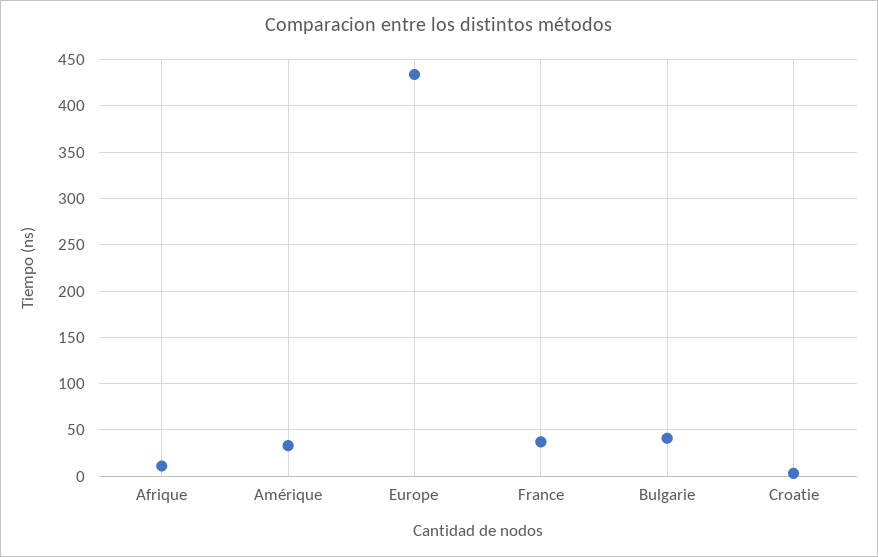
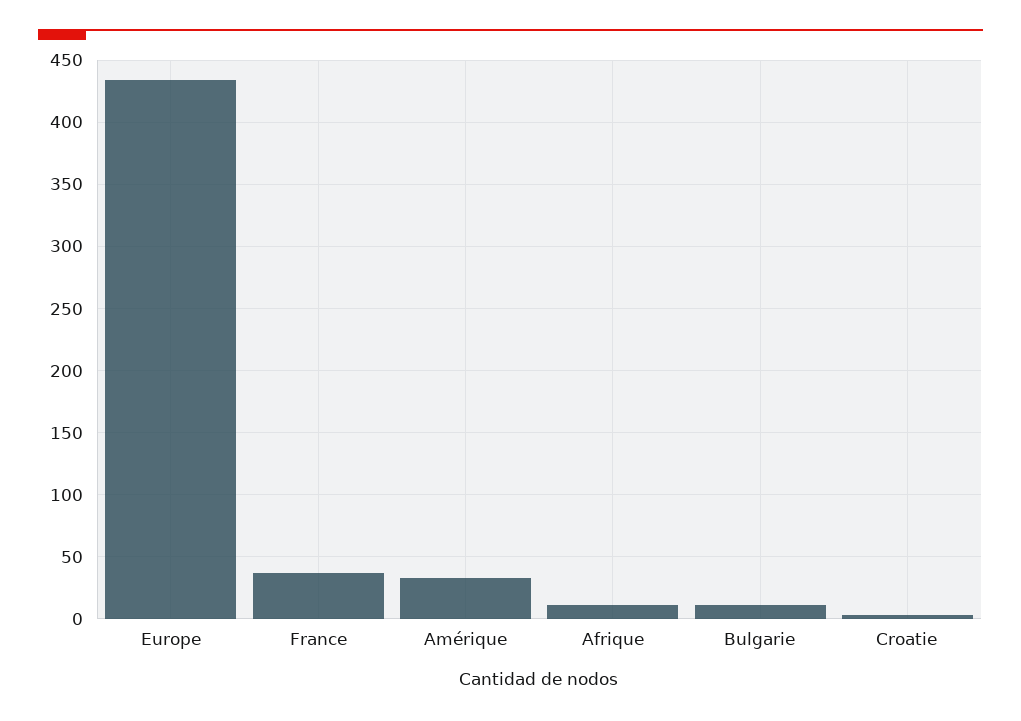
Bulgarie: 40 -> 10

